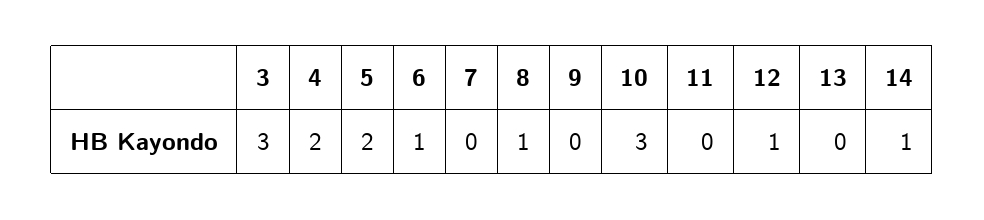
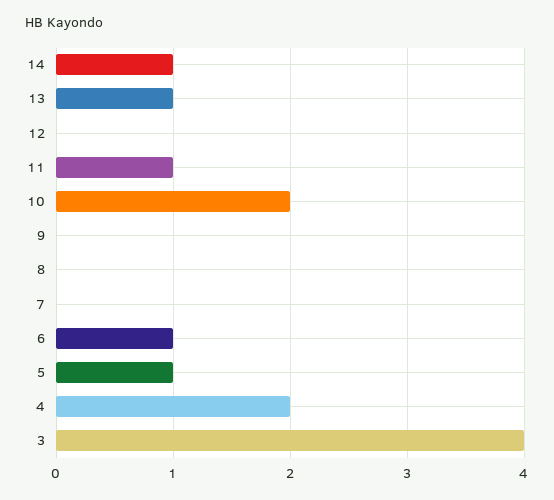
3: 3 -> 4
5: 2 -> 1
8: 1 -> 0
10: 3 -> 2
11: 0 -> 1
12: 1 -> 0
13: 0 -> 1

